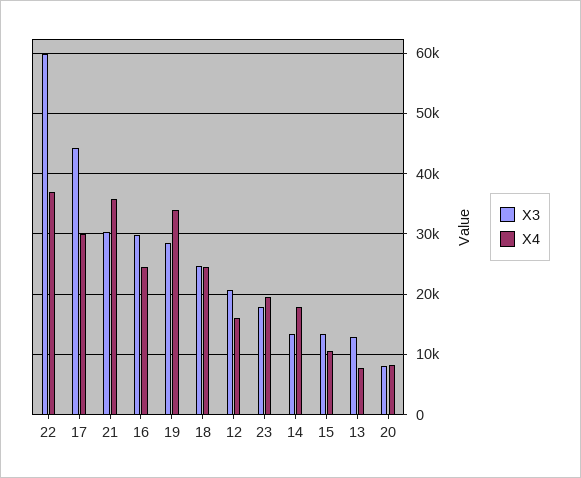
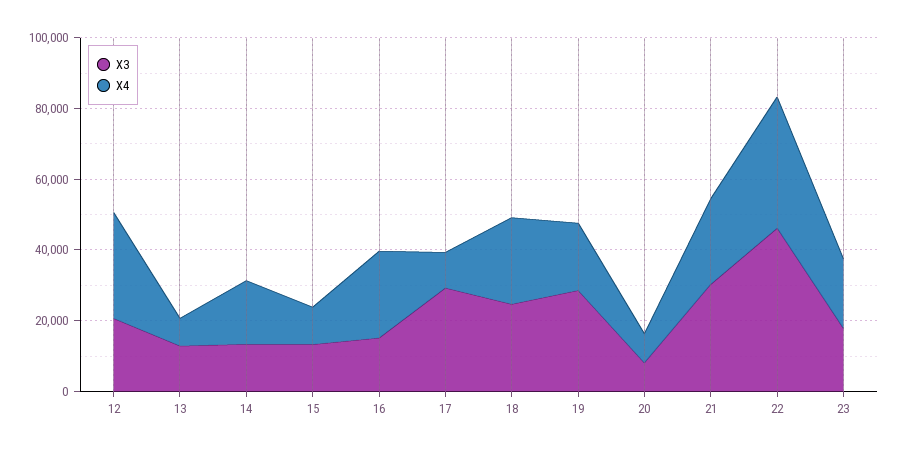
X3, 22: 60000 -> 45000
X3, 17: 44000 -> 30000
X4, 17: 30000 -> 10000
X4, 21: 36000 -> 25000
X3, 16: 30000 -> 15000
X4, 19: 34000 -> 20000
X4, 12: 16000 -> 30000

